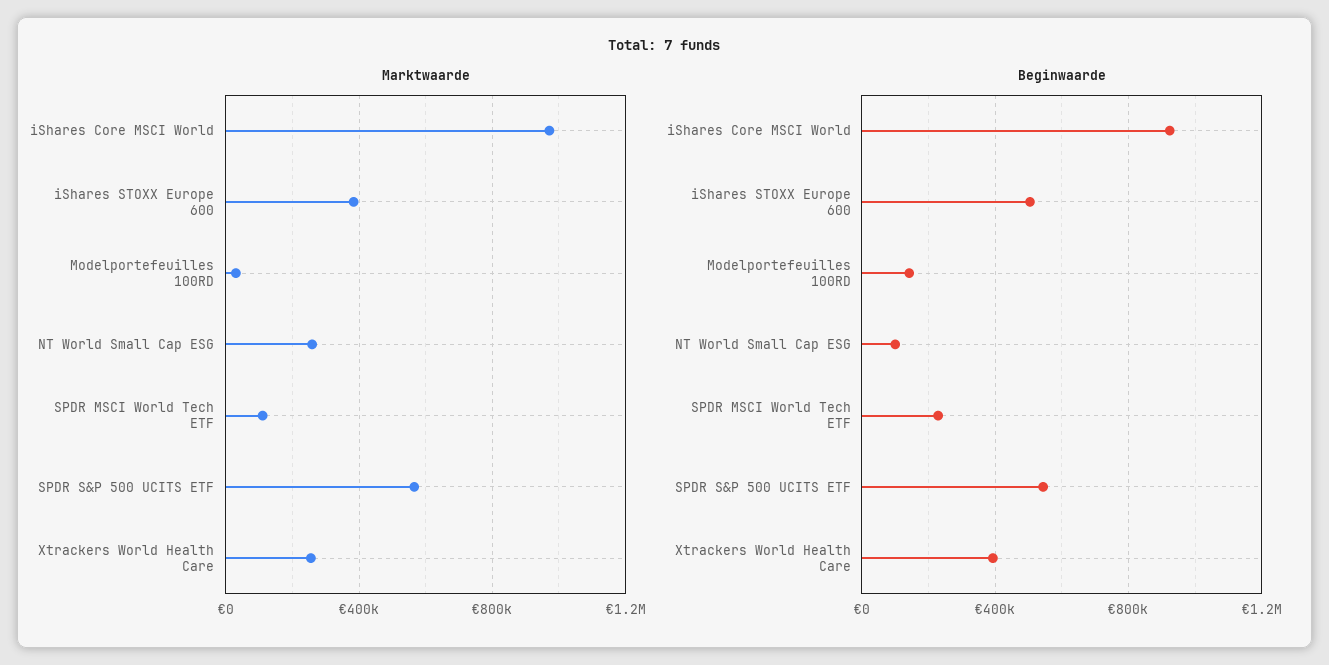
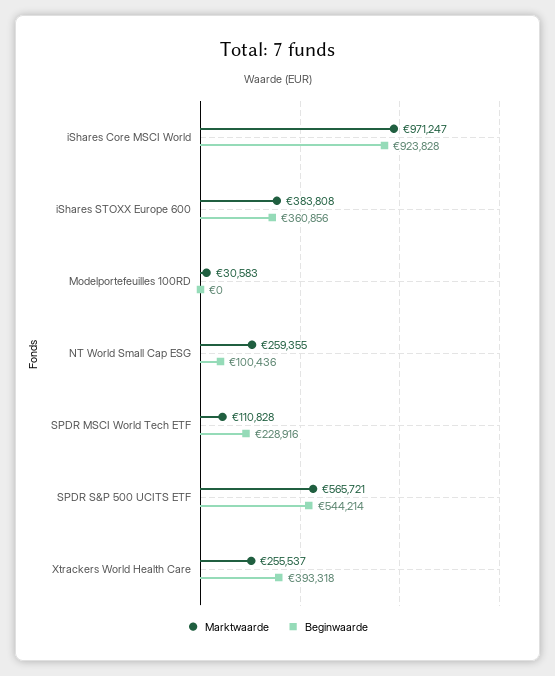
Beginwaarde, iShares STOXX Europe 600: 500000 -> 360856
Beginwaarde, Modelportefeuilles 100RD: 150000 -> 0

